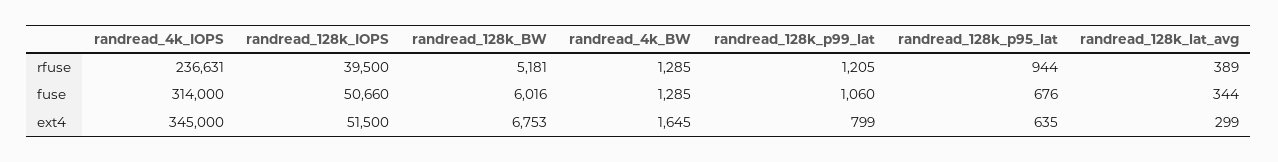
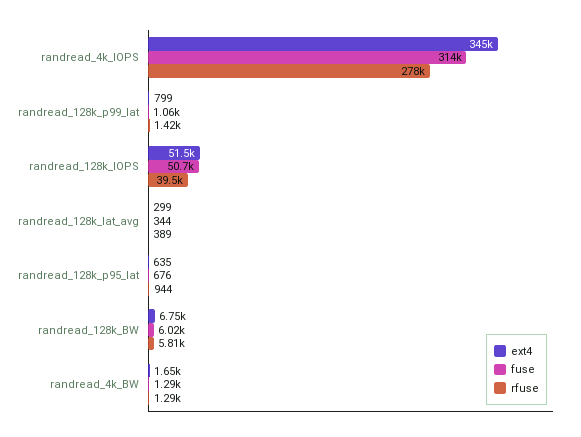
rfuse, randread_4k_IOPS: 236631 -> 278000
rfuse, randread_128k_BW: 5181 -> 5810
rfuse, randread_128k_p99_lat: 1205 -> 1420

